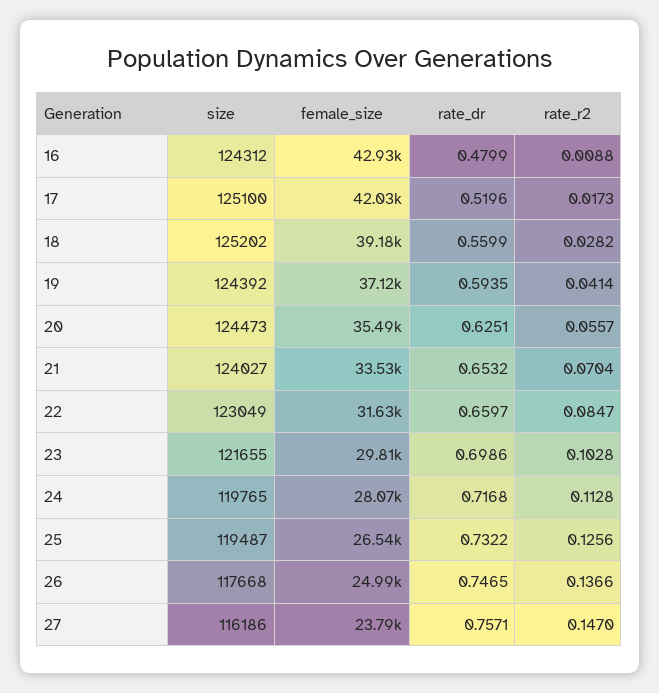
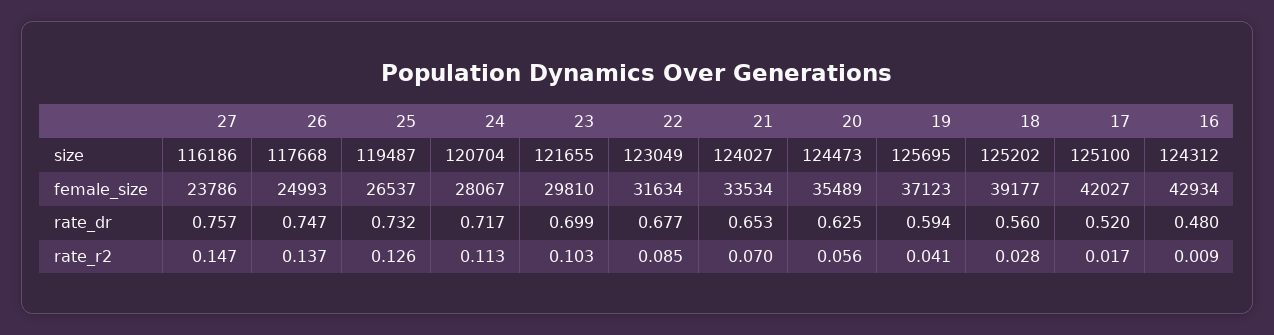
size, 19: 124392 -> 125695
rate_dr, 22: 0.6597 -> 0.677
size, 24: 119765 -> 120704

